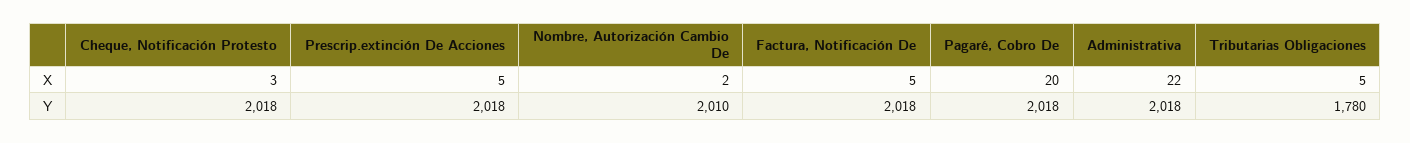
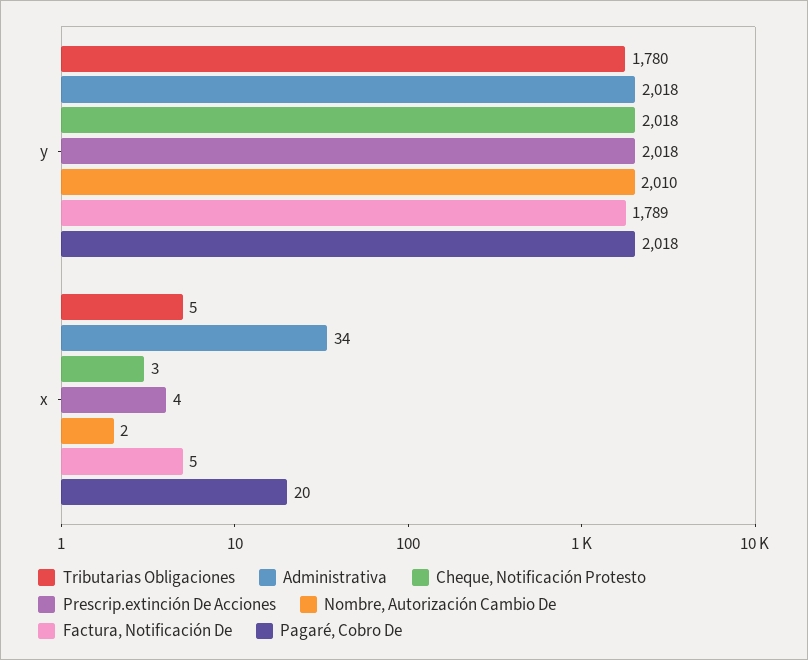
Prescrip.extinción De Acciones, X: 5 -> 4
Administrativa, X: 22 -> 34
Factura, Notificación De, Y: 2018 -> 1789

